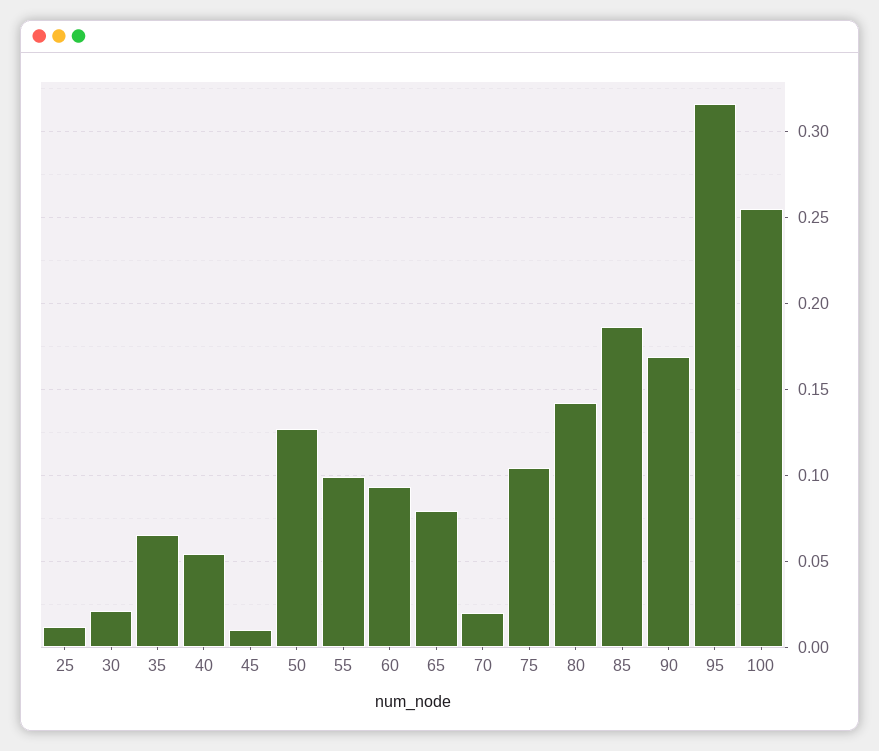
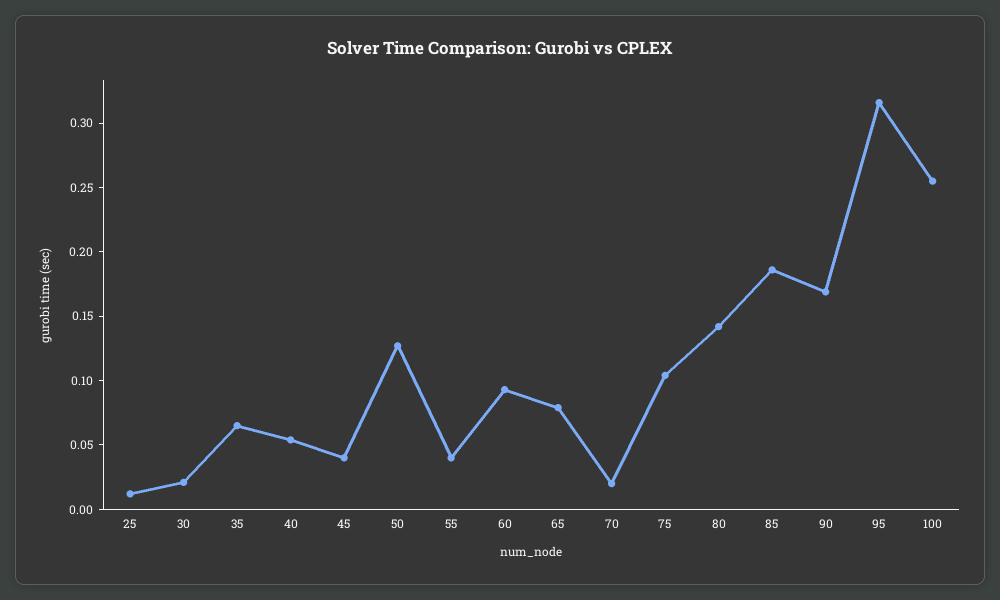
45: 0.01 -> 0.04
55: 0.1 -> 0.04

